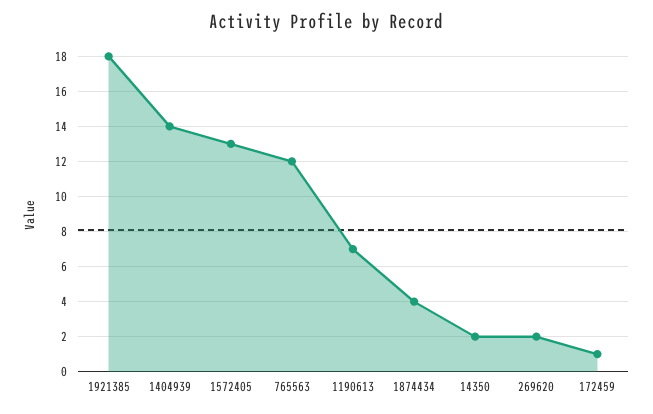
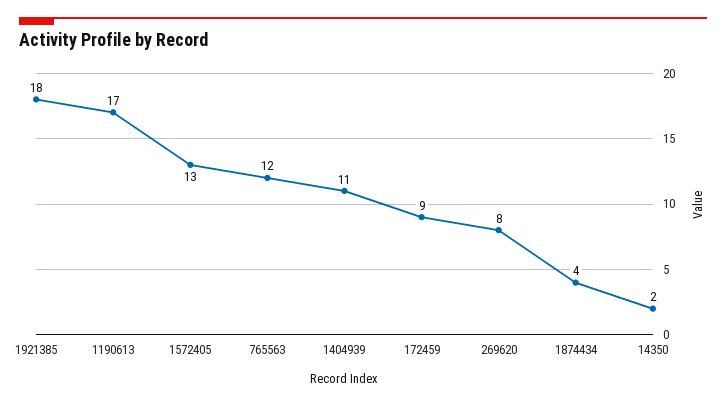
1404939: 14 -> 11
1190613: 7 -> 17
269620: 2 -> 8
172459: 1 -> 9

